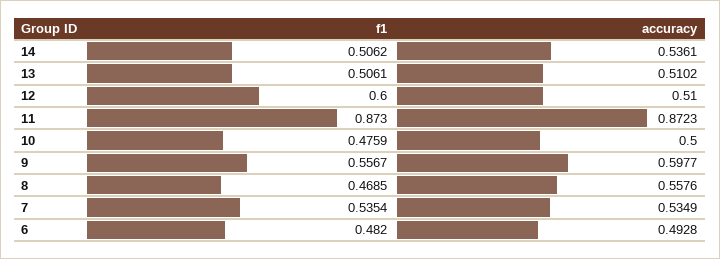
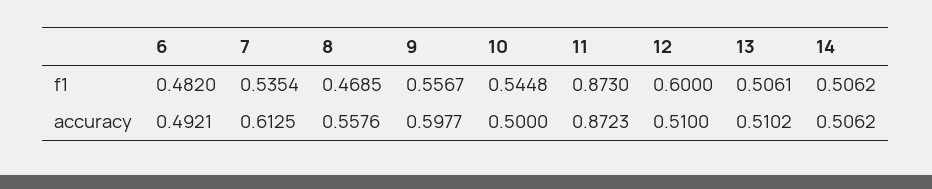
accuracy, 14: 0.5361 -> 0.5062
f1, 10: 0.4759 -> 0.5448
accuracy, 7: 0.5349 -> 0.6125
accuracy, 6: 0.4928 -> 0.4921

